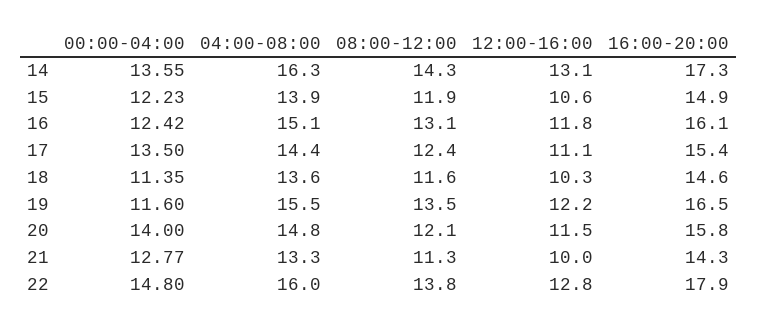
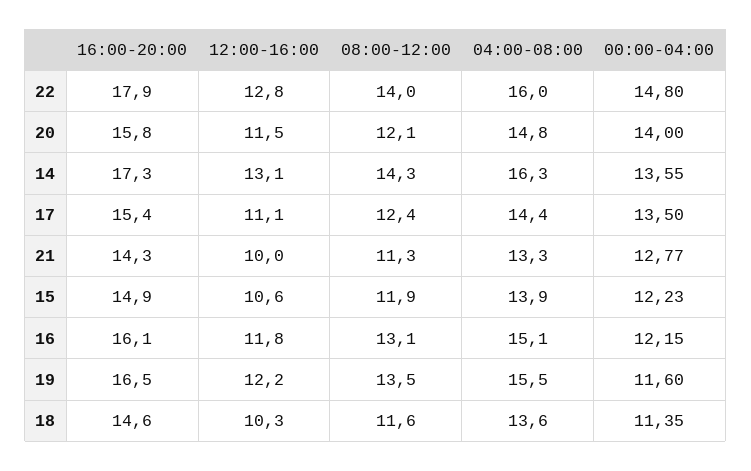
00:00-04:00, 16: 12.42 -> 12.15
08:00-12:00, 22: 13.8 -> 14

